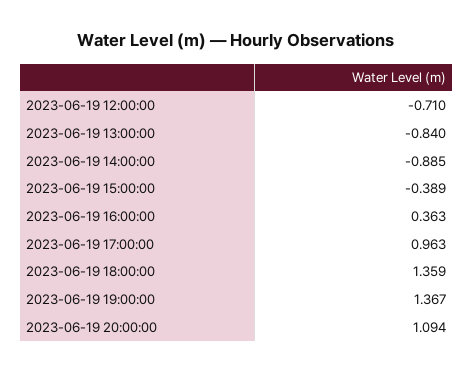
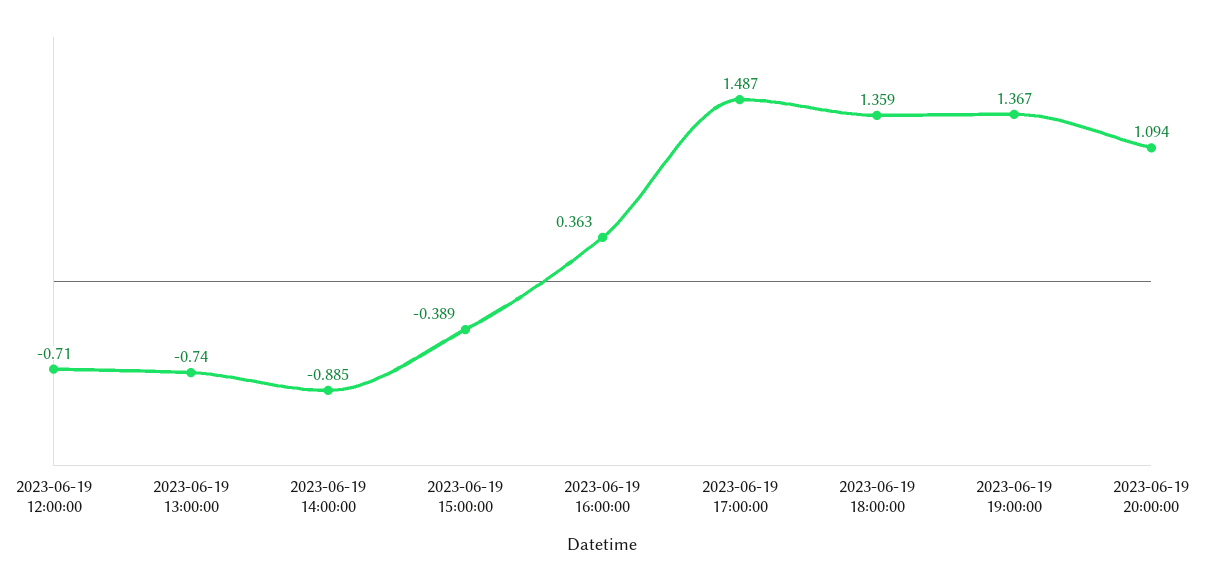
2023-06-19 13:00:00: -0.84 -> -0.74
2023-06-19 17:00:00: 0.963 -> 1.487

